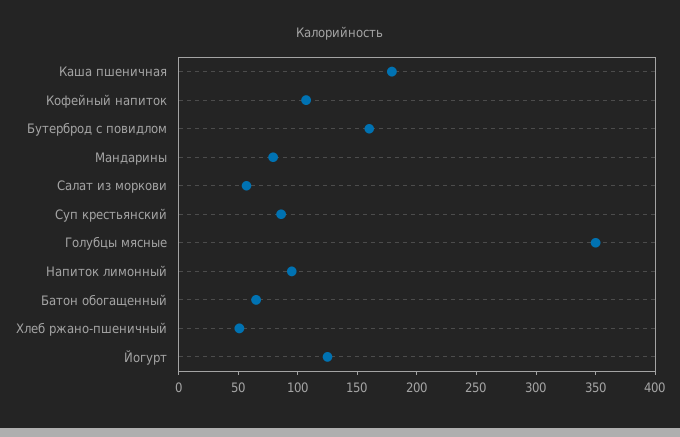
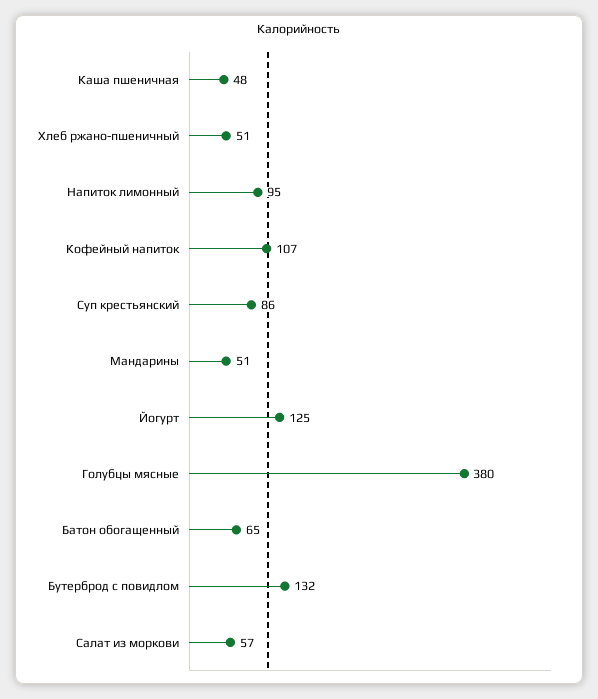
Каша пшеничная: 180 -> 48
Бутерброд с повидлом: 160 -> 132
Мандарины: 80 -> 51
Голубцы мясные: 350 -> 380

